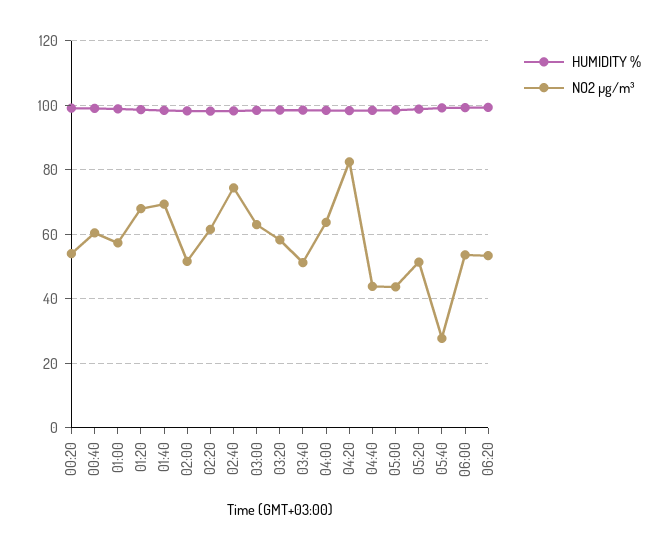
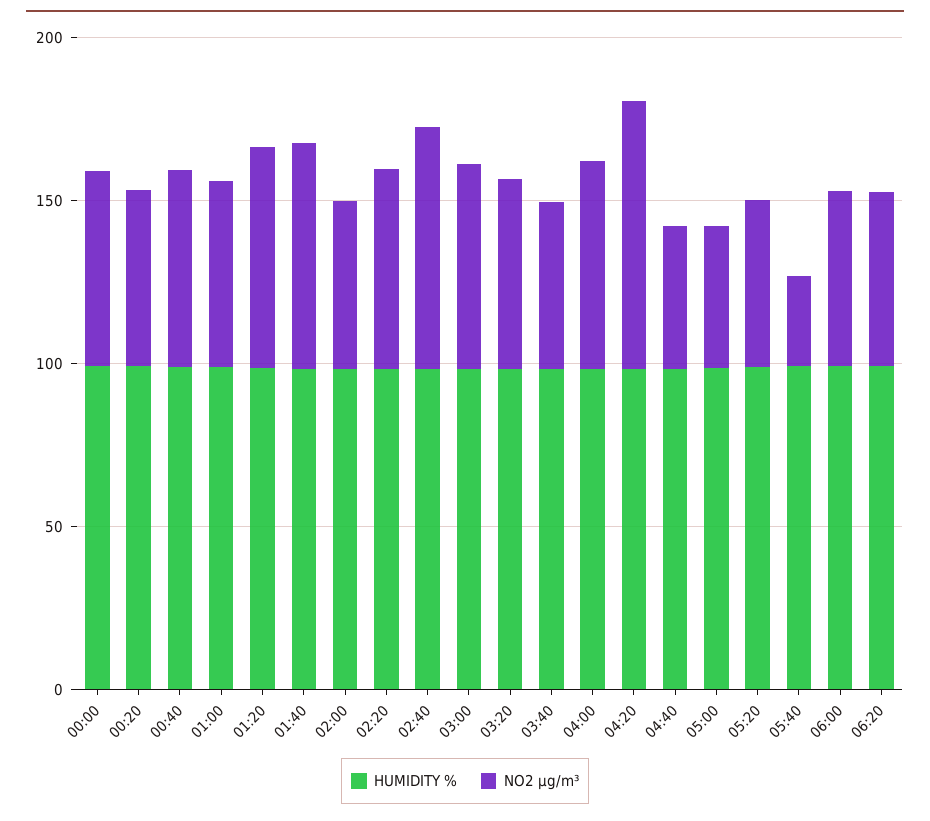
HUMIDITY %, 00:00: none -> 100
NO2 µg/m³, 00:00: none -> 60

